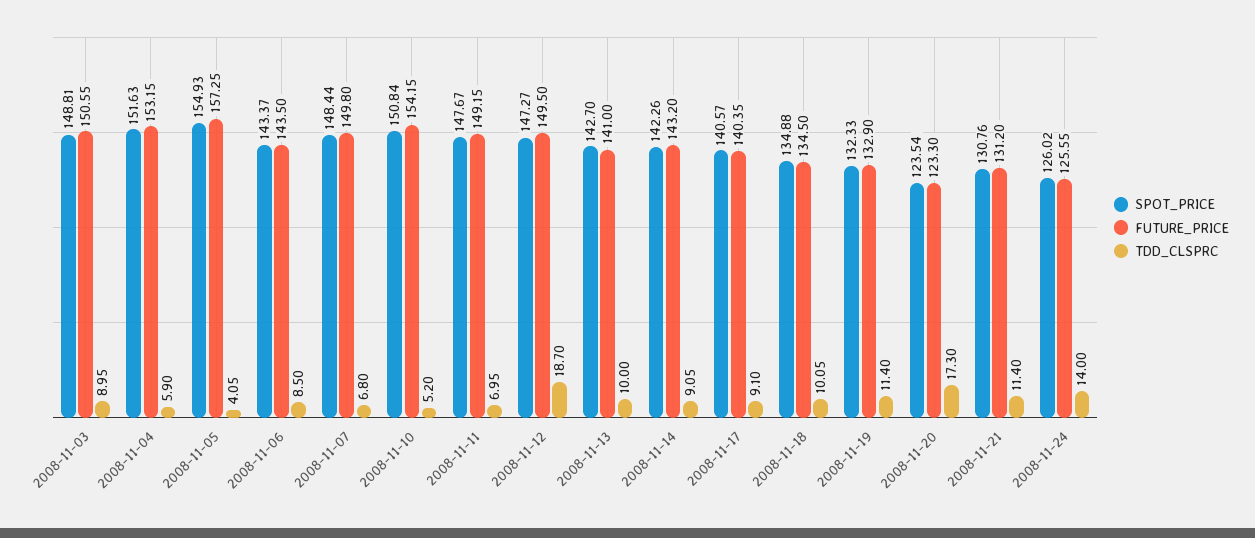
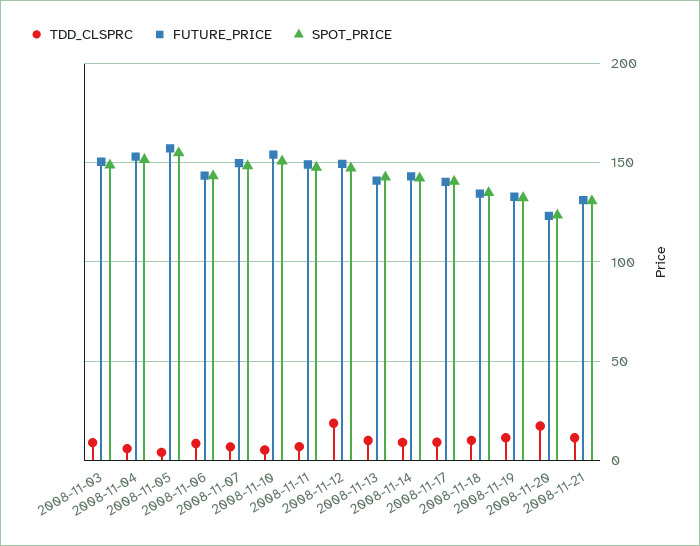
SPOT_PRICE, 2008-11-24: 126.02 -> none
FUTURE_PRICE, 2008-11-24: 125.55 -> none
TDD_CLSPRC, 2008-11-24: 14 -> none

